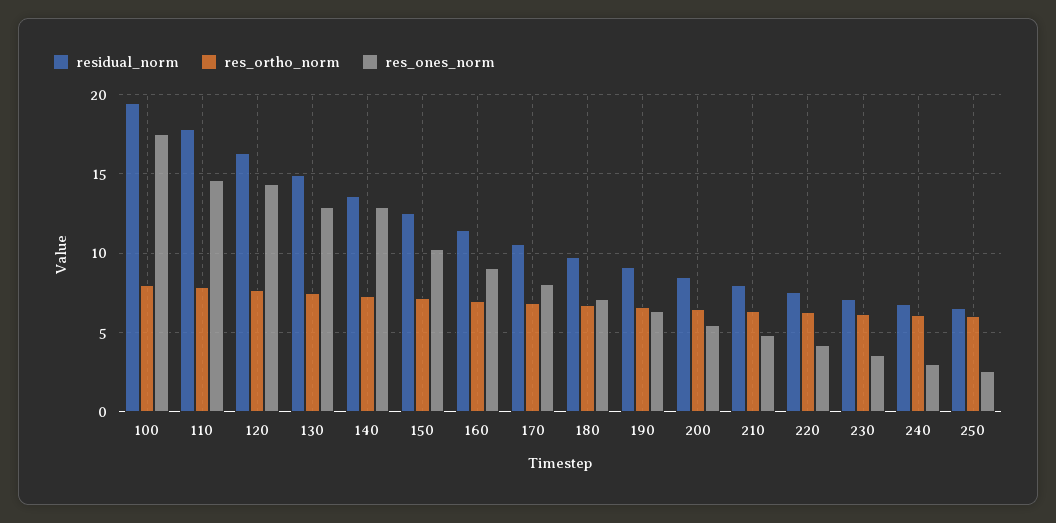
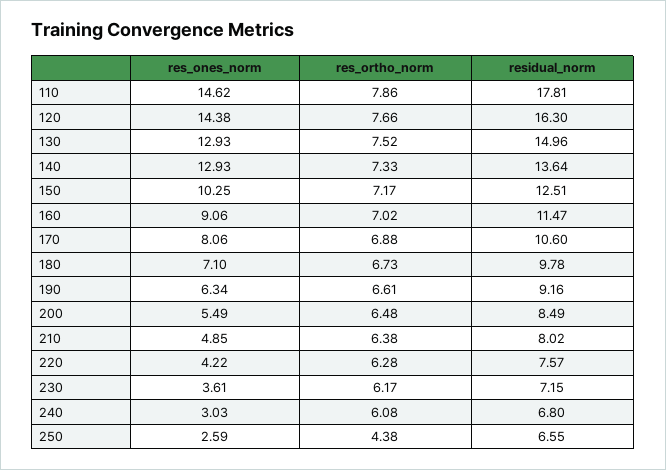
residual_norm, 100: 19.5 -> none
res_ortho_norm, 100: 8 -> none
res_ones_norm, 100: 17.5 -> none
res_ortho_norm, 250: 6 -> 4.38

